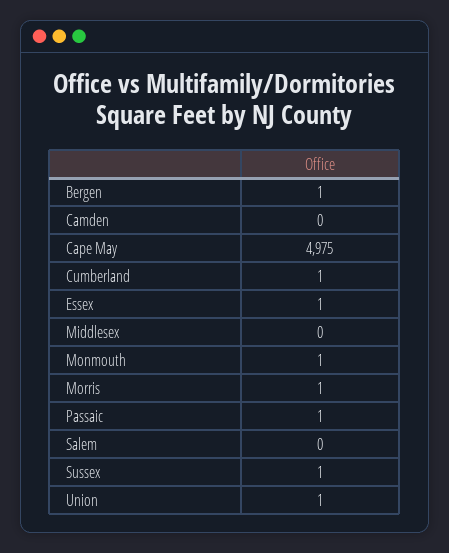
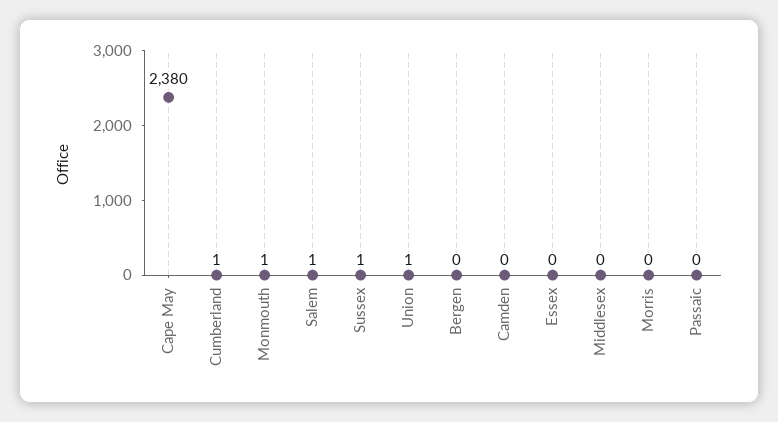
Bergen: 1 -> 0
Cape May: 4975 -> 2380
Essex: 1 -> 0
Morris: 1 -> 0
Passaic: 1 -> 0
Salem: 0 -> 1

